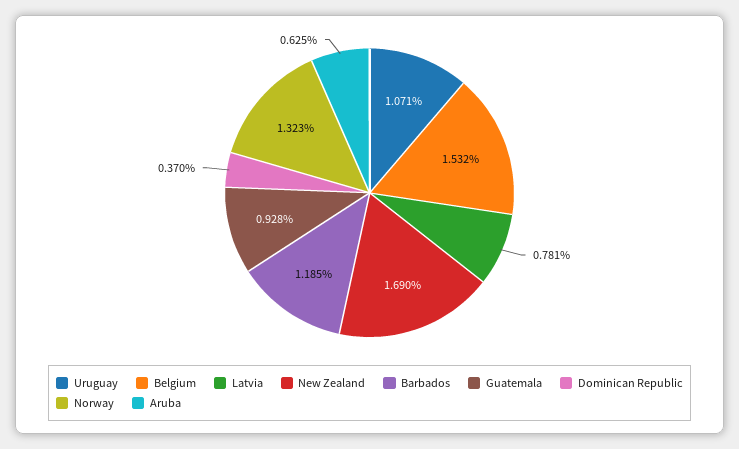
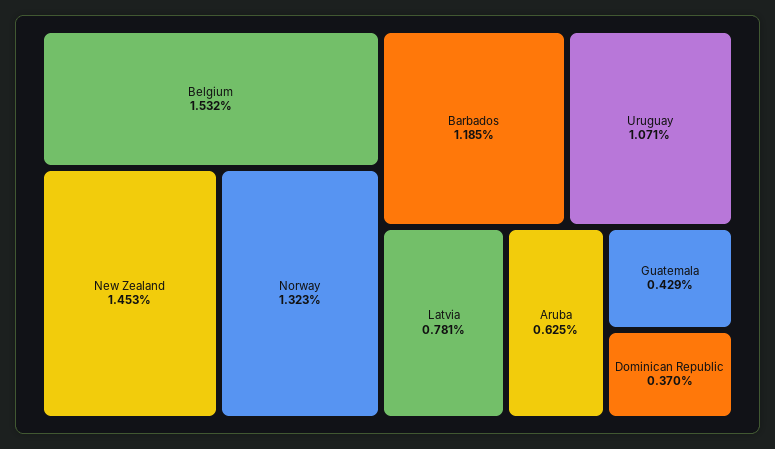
New Zealand: 1.69 -> 1.453
Guatemala: 0.928 -> 0.429

